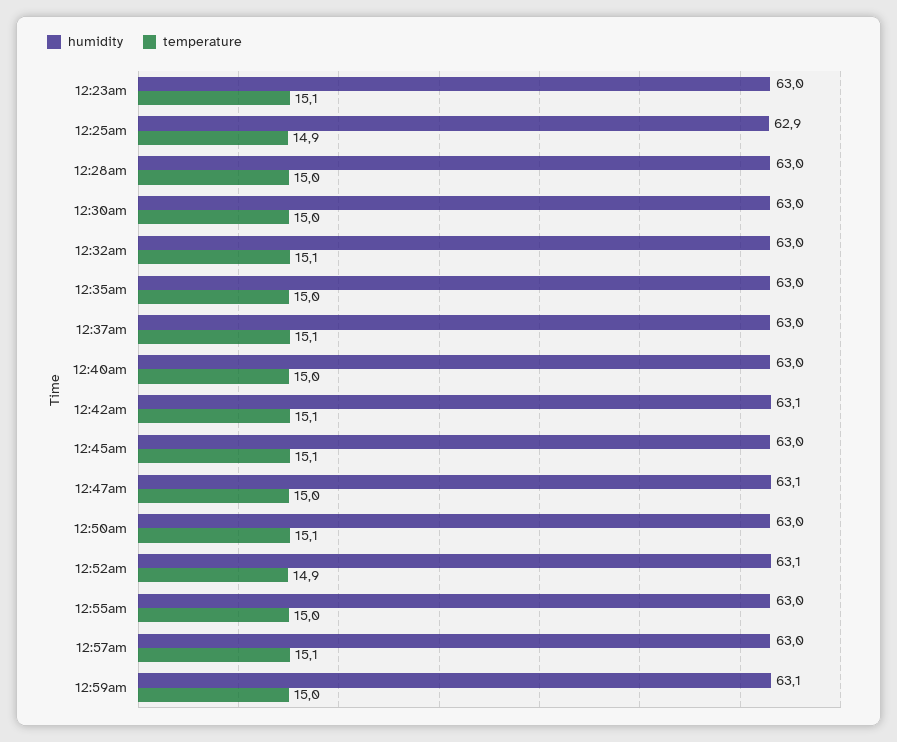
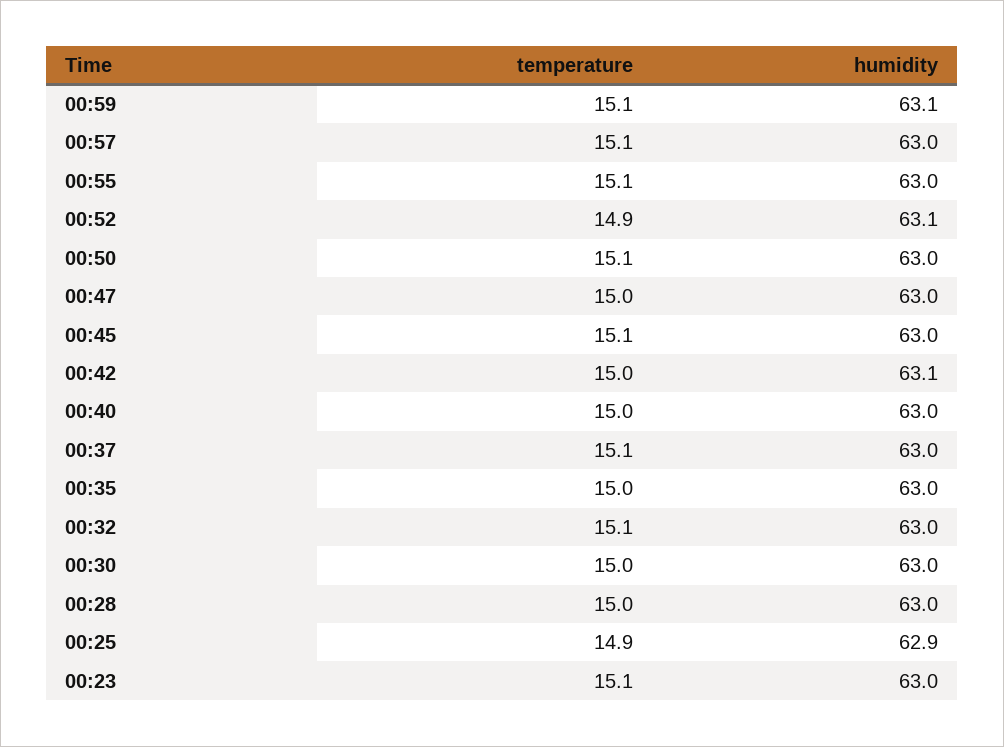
temperature, 12:42am: 15.1 -> 15
humidity, 12:47am: 63.1 -> 63
temperature, 12:55am: 15 -> 15.1
temperature, 12:59am: 15 -> 15.1

